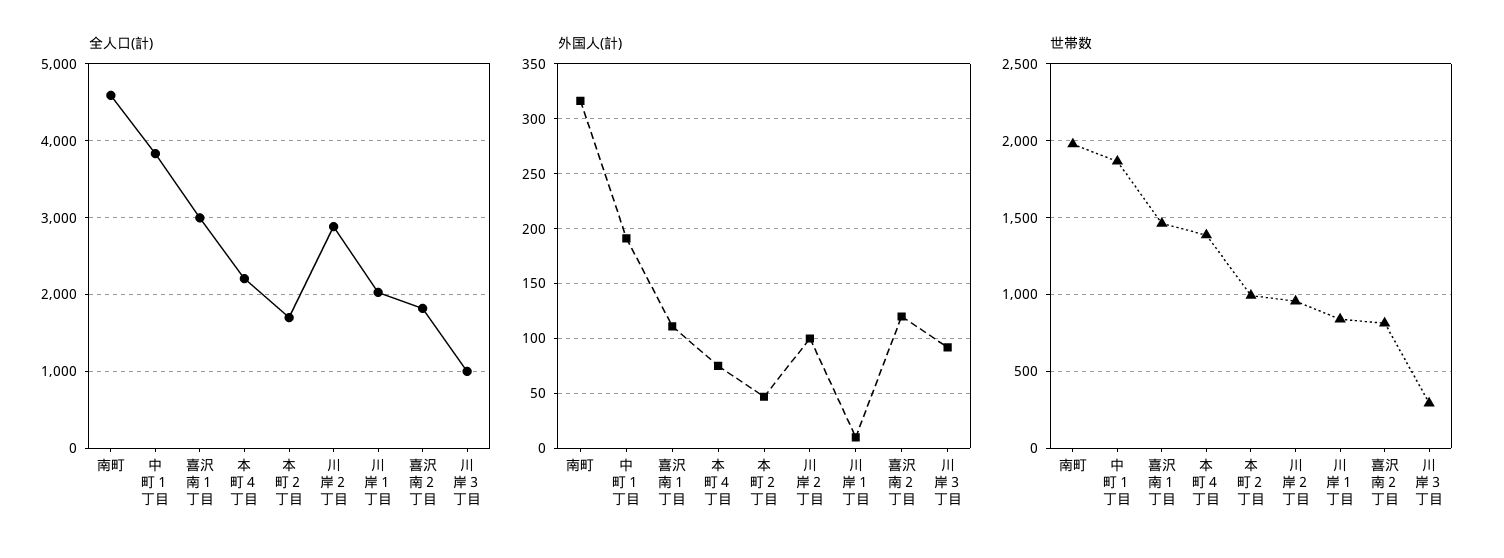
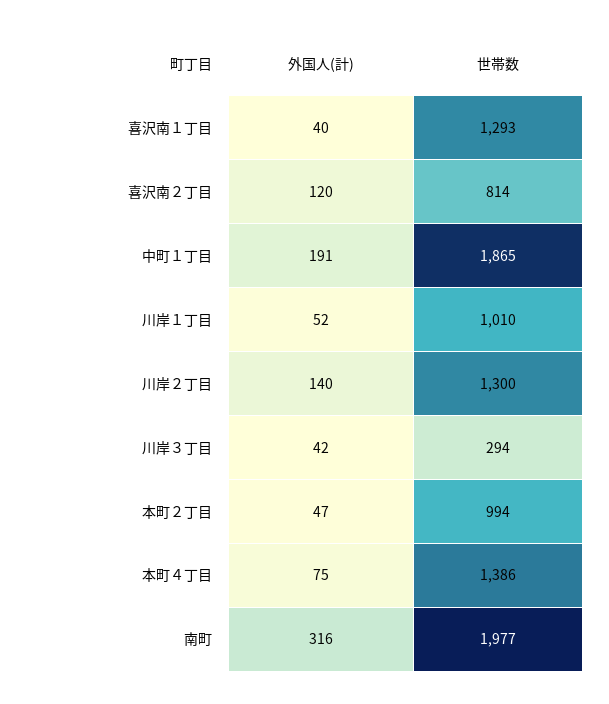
全人口(計), 南町: 4600 -> none
全人口(計), 中町１丁目: 3800 -> none
全人口(計), 喜沢南１丁目: 3000 -> none
全人口(計), 本町４丁目: 2200 -> none
全人口(計), 本町２丁目: 1700 -> none
全人口(計), 川岸２丁目: 2900 -> none
全人口(計), 川岸１丁目: 2000 -> none
全人口(計), 喜沢南２丁目: 1800 -> none
全人口(計), 川岸３丁目: 1000 -> none
外国人(計), 喜沢南１丁目: 110 -> 40
外国人(計), 川岸２丁目: 100 -> 140
外国人(計), 川岸１丁目: 10 -> 52
外国人(計), 川岸３丁目: 90 -> 42
世帯数, 喜沢南１丁目: 1450 -> 1293
世帯数, 川岸２丁目: 950 -> 1300
世帯数, 川岸１丁目: 850 -> 1010

